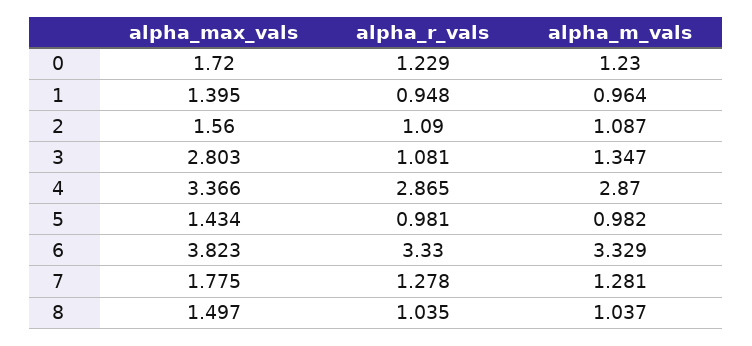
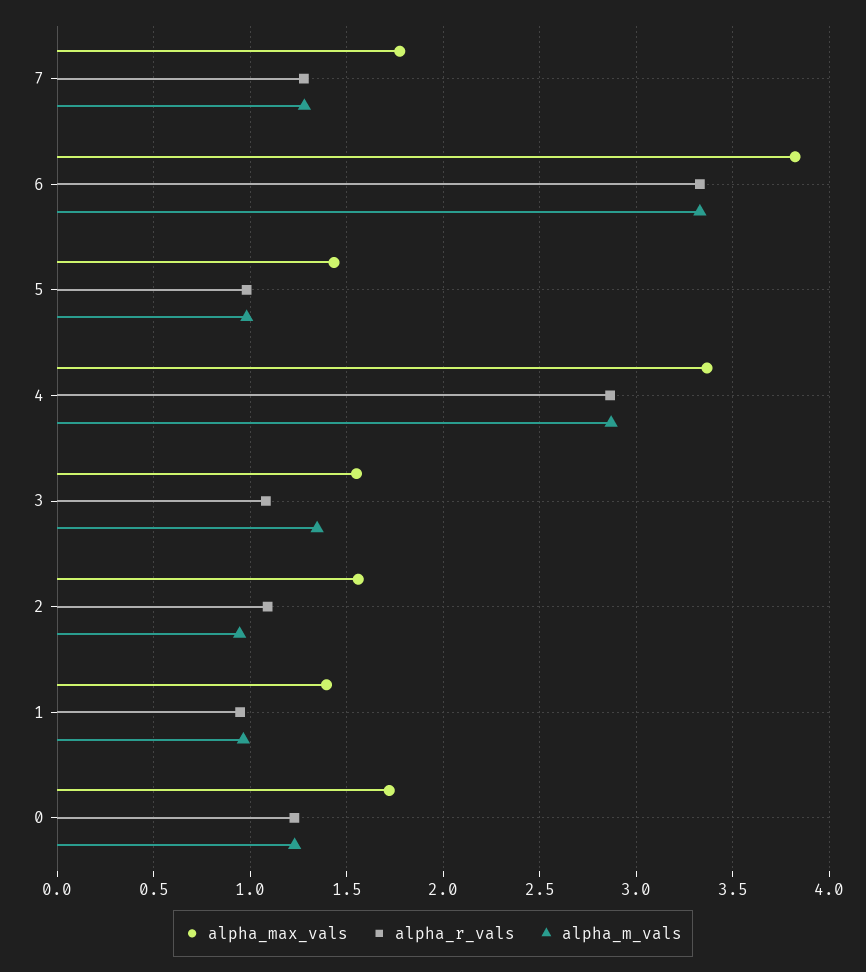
alpha_m_vals, 2: 1.087 -> 0.95
alpha_max_vals, 3: 2.803 -> 1.55
alpha_max_vals, 8: 1.497 -> none
alpha_r_vals, 8: 1.035 -> none
alpha_m_vals, 8: 1.037 -> none

